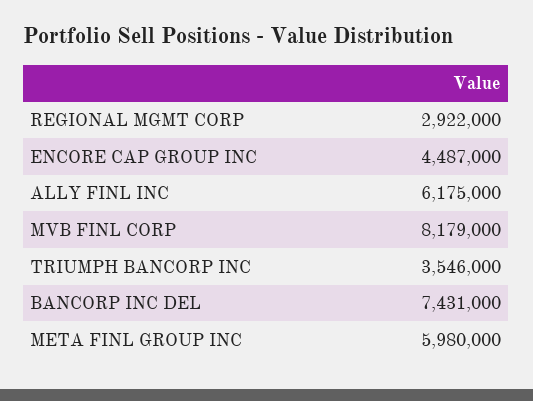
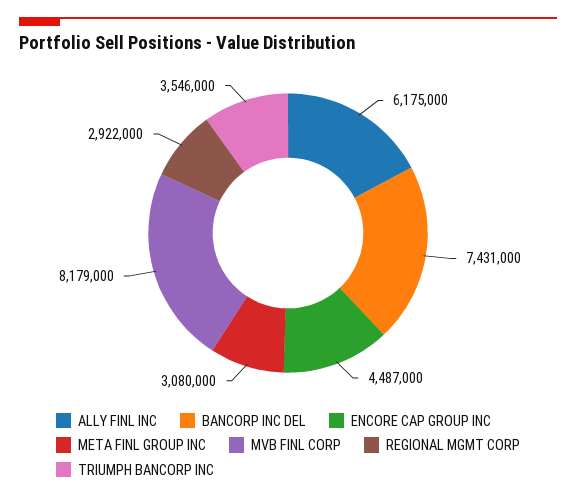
META FINL GROUP INC: 5980000 -> 3080000

